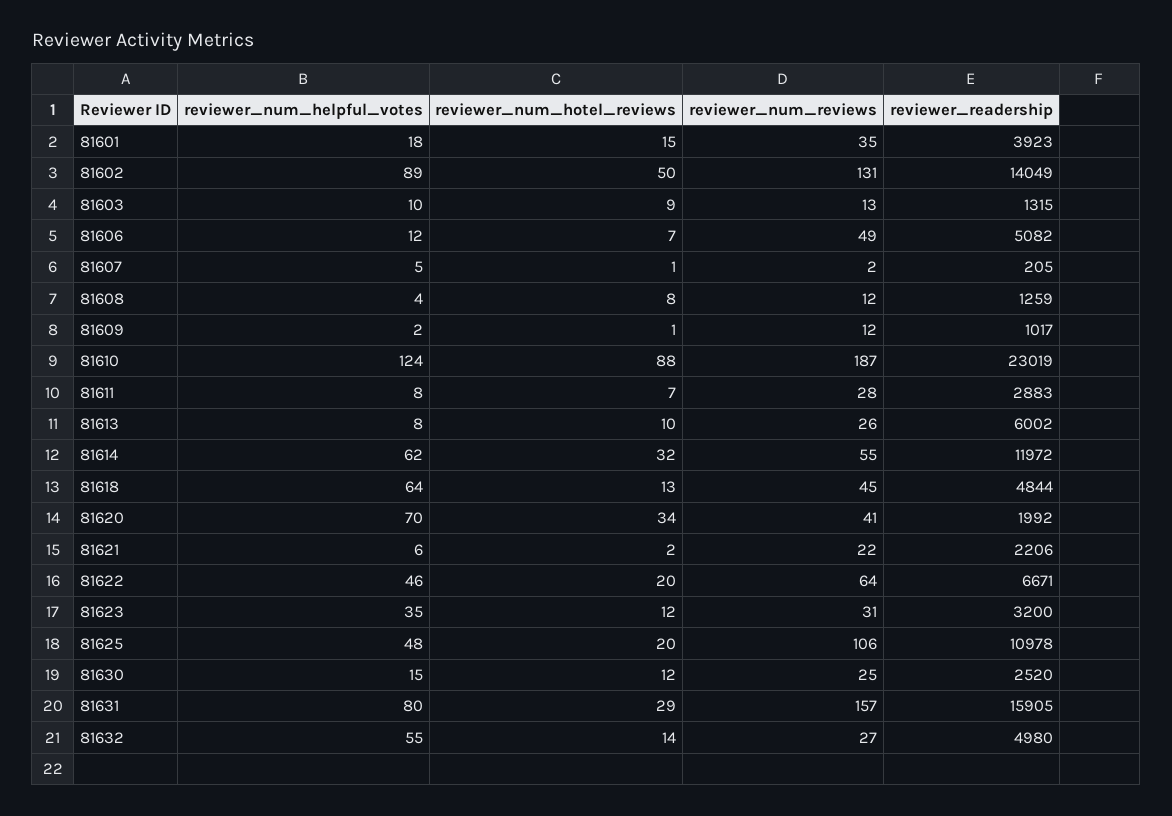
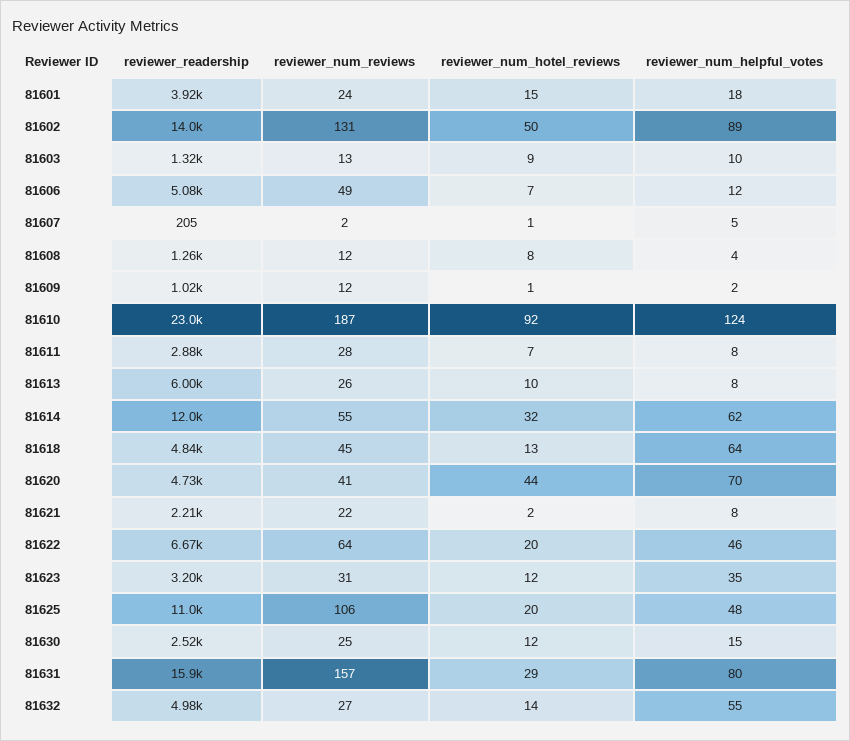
reviewer_num_reviews, 81601: 35 -> 24
reviewer_num_hotel_reviews, 81610: 88 -> 92
reviewer_num_hotel_reviews, 81620: 34 -> 44
reviewer_readership, 81620: 1992 -> 4730
reviewer_num_helpful_votes, 81621: 6 -> 8

